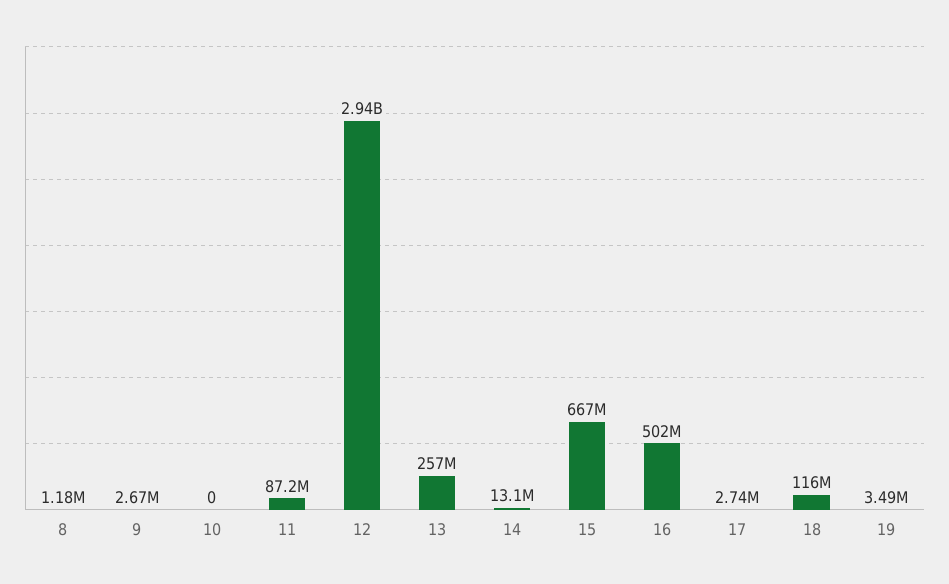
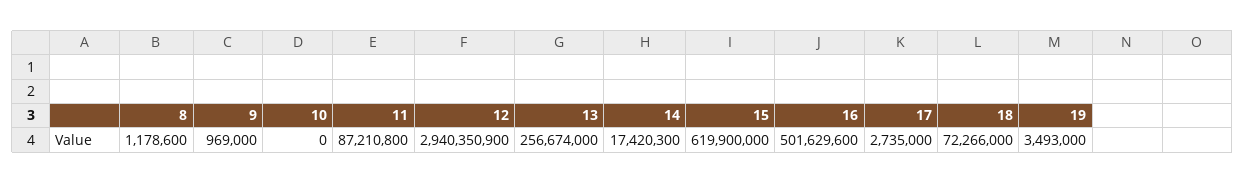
9: 2670000 -> 969000
14: 13100000 -> 17420300
15: 667000000 -> 619900000
18: 116000000 -> 72266000

